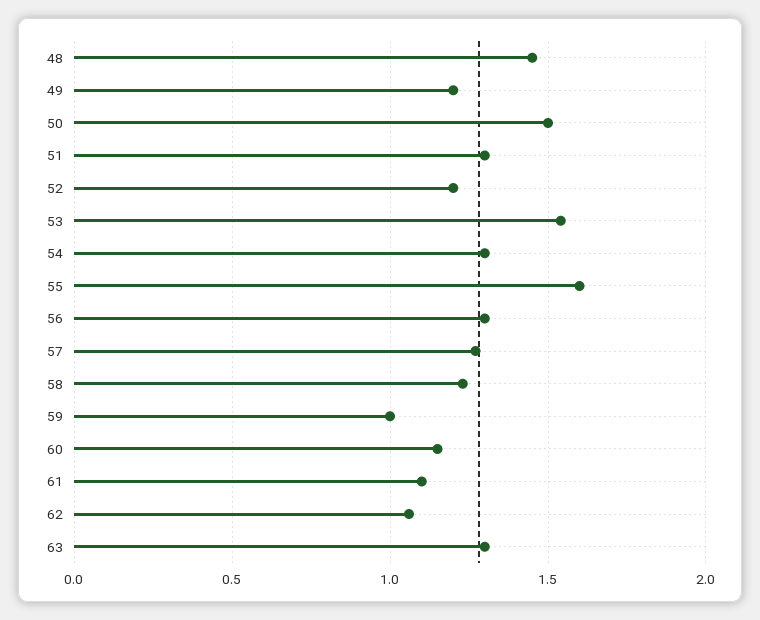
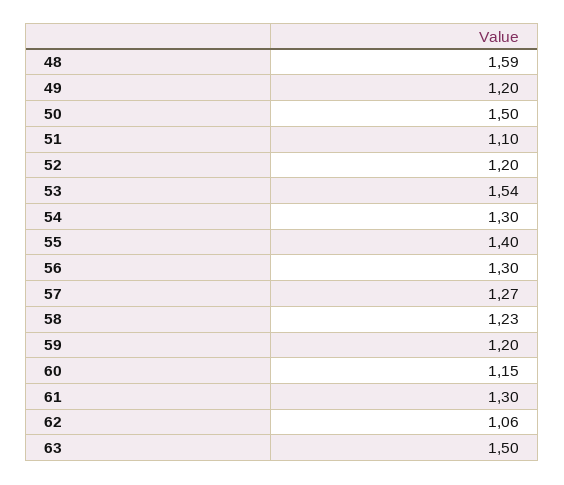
48: 1.45 -> 1.59
51: 1.3 -> 1.1
55: 1.6 -> 1.4
59: 1 -> 1.2
61: 1.1 -> 1.3
63: 1.3 -> 1.5

